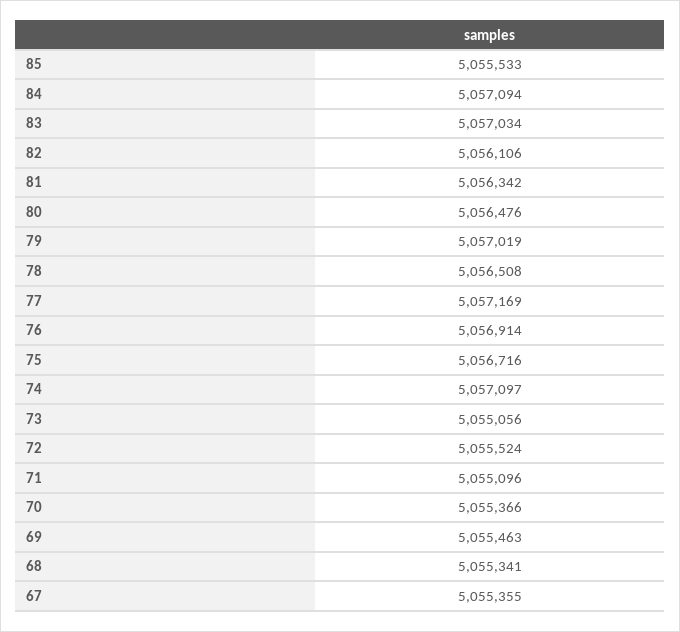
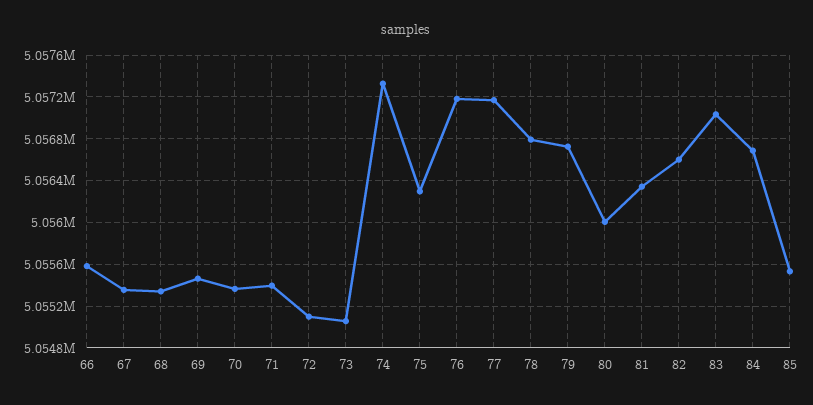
84: 5057094 -> 5056700
82: 5056106 -> 5056600
80: 5056476 -> 5056000
79: 5057019 -> 5056700
78: 5056508 -> 5056800
76: 5056914 -> 5057200
75: 5056716 -> 5056300
74: 5057097 -> 5057300
72: 5055524 -> 5055100
71: 5055096 -> 5055400
66: none -> 5055600

